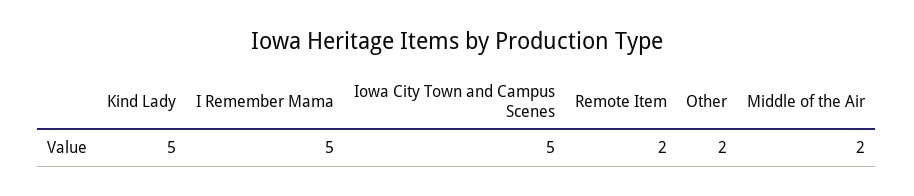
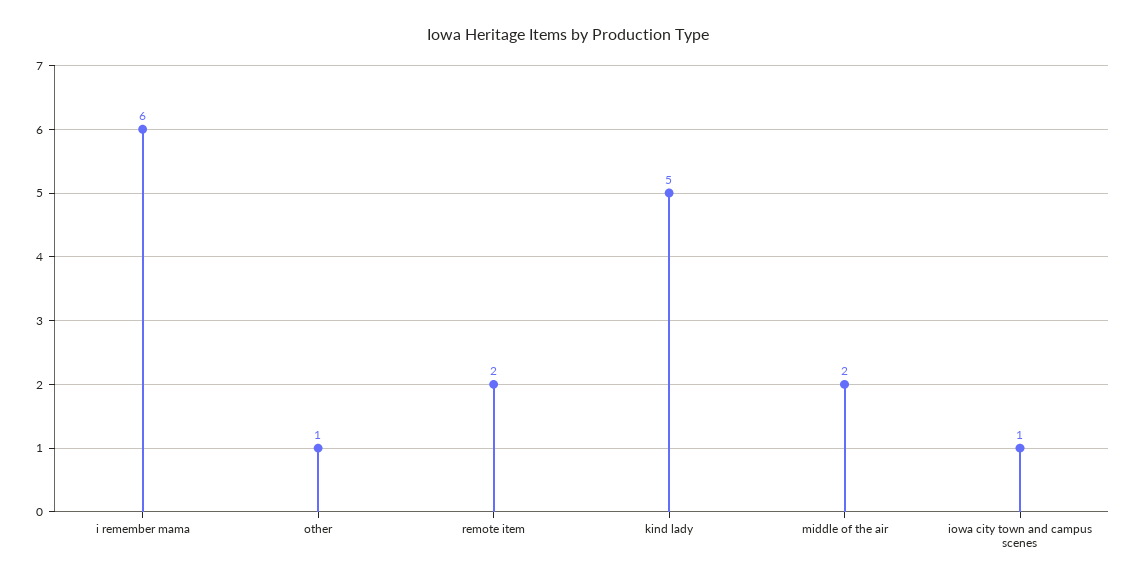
I Remember Mama: 5 -> 6
Iowa City Town and Campus Scenes: 5 -> 1
Other: 2 -> 1

